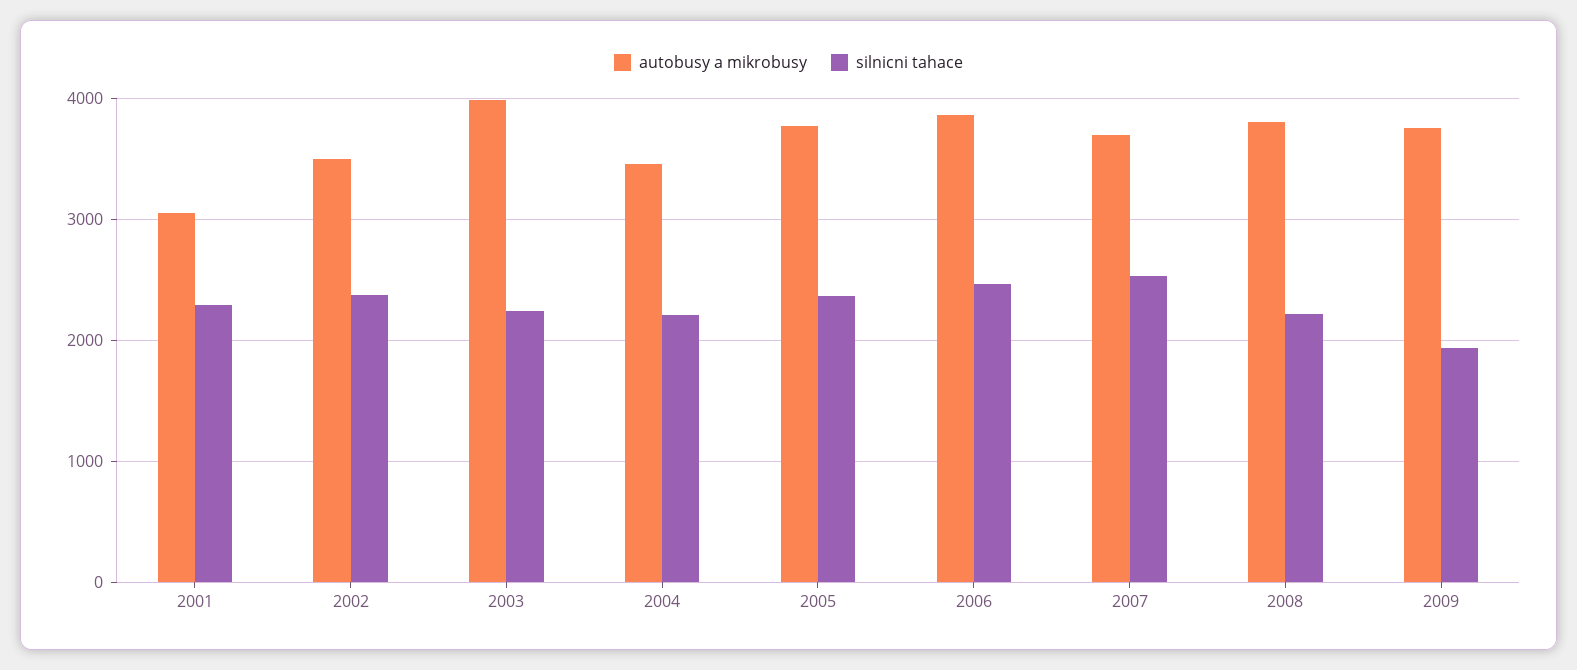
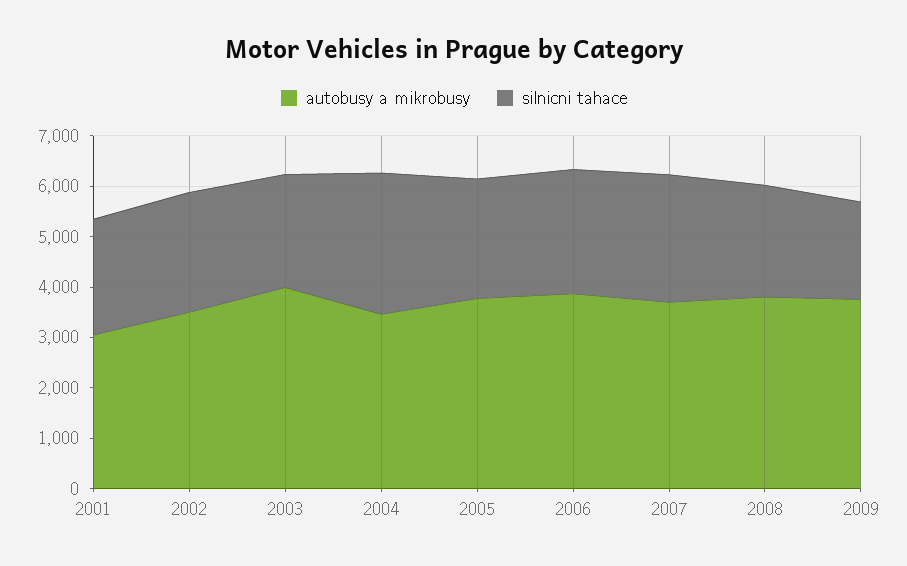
silnicni tahace, 2004: 2200 -> 2800

